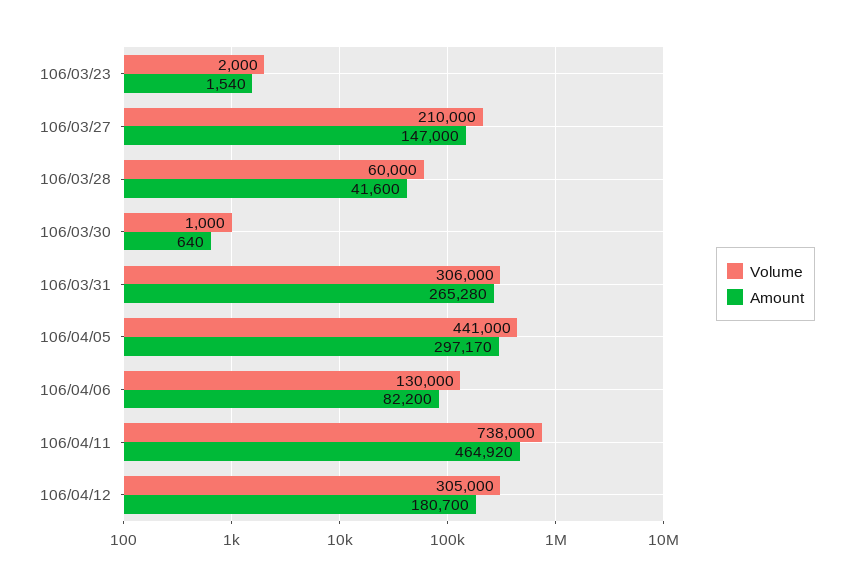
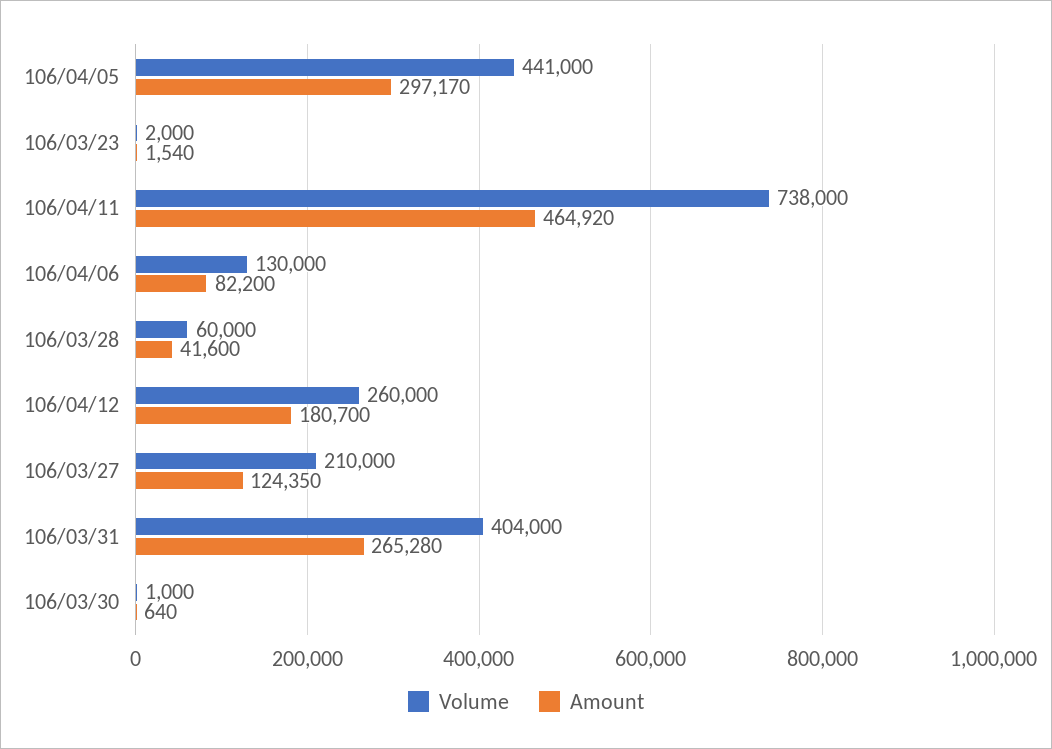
Amount, 106/03/27: 147000 -> 124350
Volume, 106/03/31: 306000 -> 404000
Volume, 106/04/12: 305000 -> 260000

